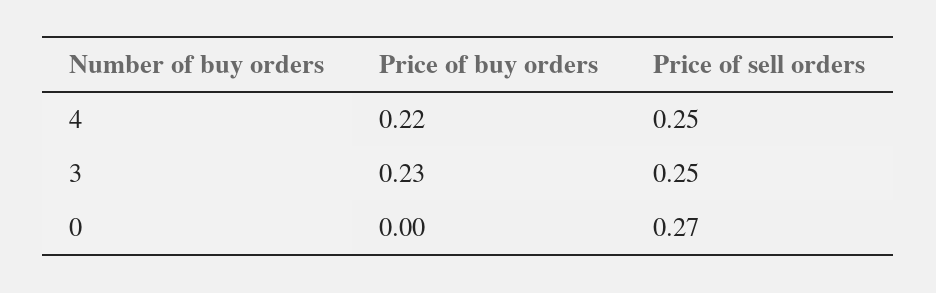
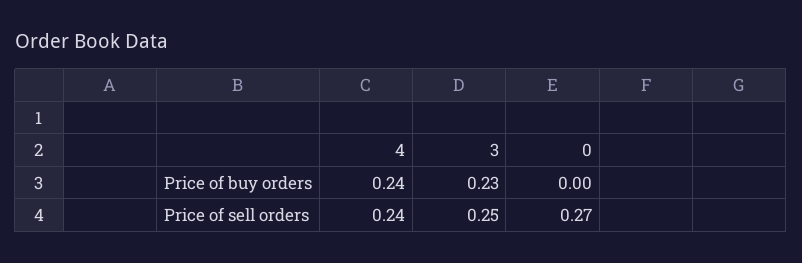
Price of buy orders, 4: 0.22 -> 0.24
Price of sell orders, 4: 0.25 -> 0.24

